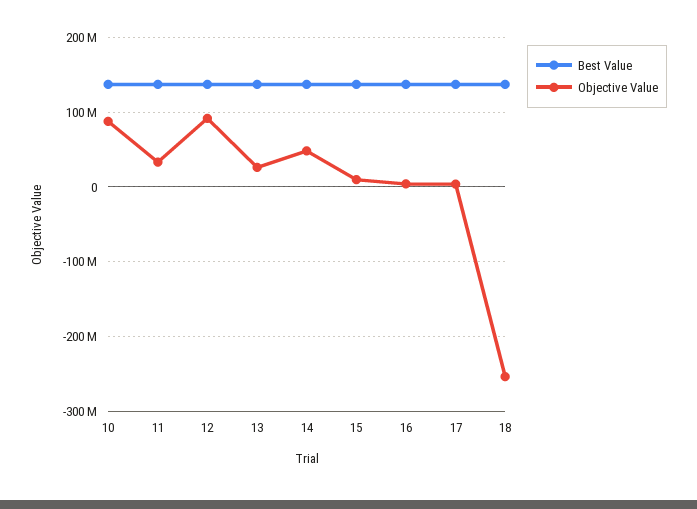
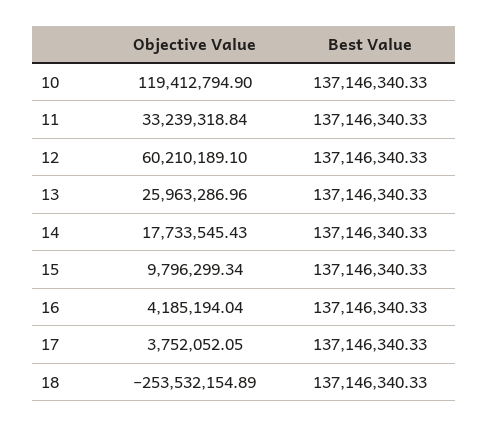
Objective Value, 10: 90000000 -> 119412794.9
Objective Value, 12: 90000000 -> 60210189.1
Objective Value, 14: 50000000 -> 17733545.43

